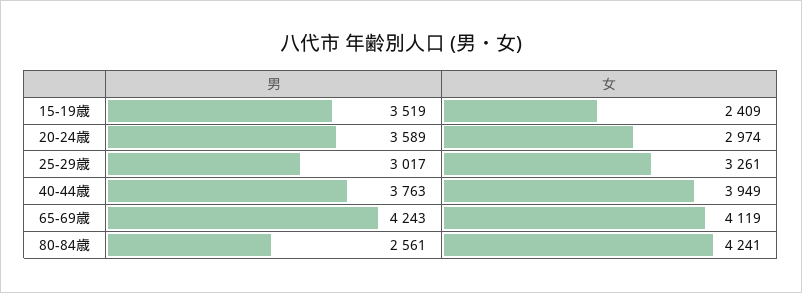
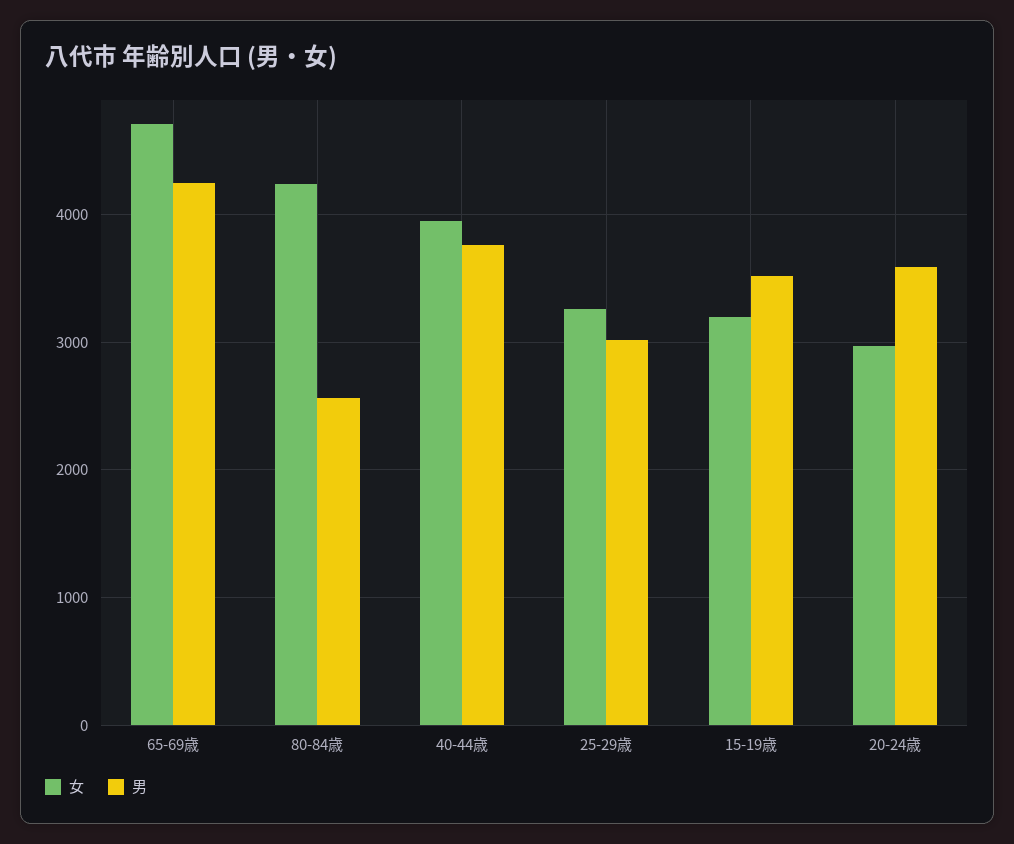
女, 15-19歳: 2409 -> 3200
女, 65-69歳: 4119 -> 4700

